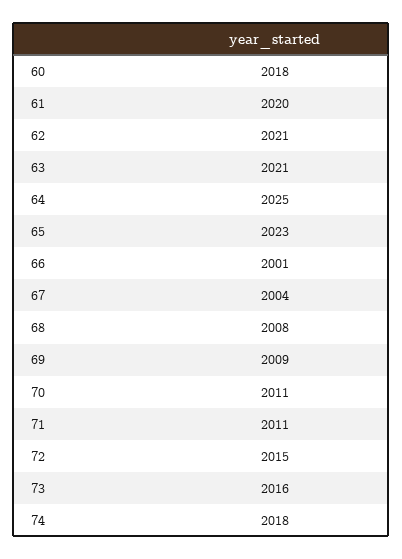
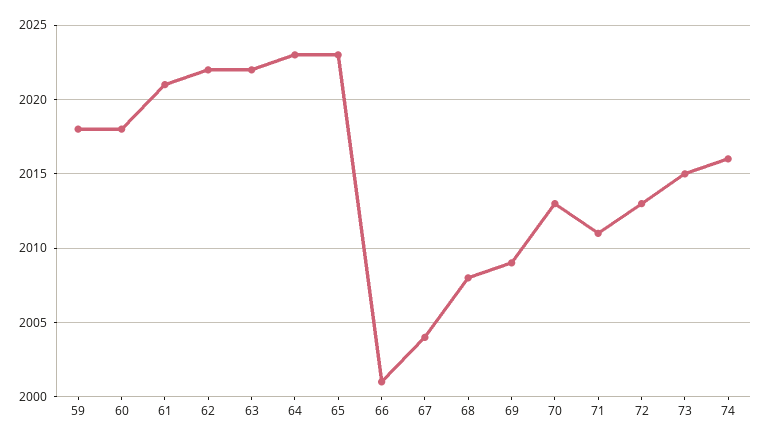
61: 2020 -> 2021
62: 2021 -> 2022
63: 2021 -> 2022
64: 2025 -> 2023
70: 2011 -> 2013
72: 2015 -> 2013
73: 2016 -> 2015
74: 2018 -> 2016
59: none -> 2018

